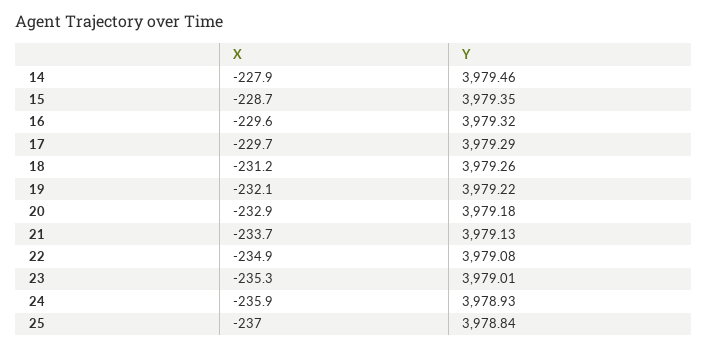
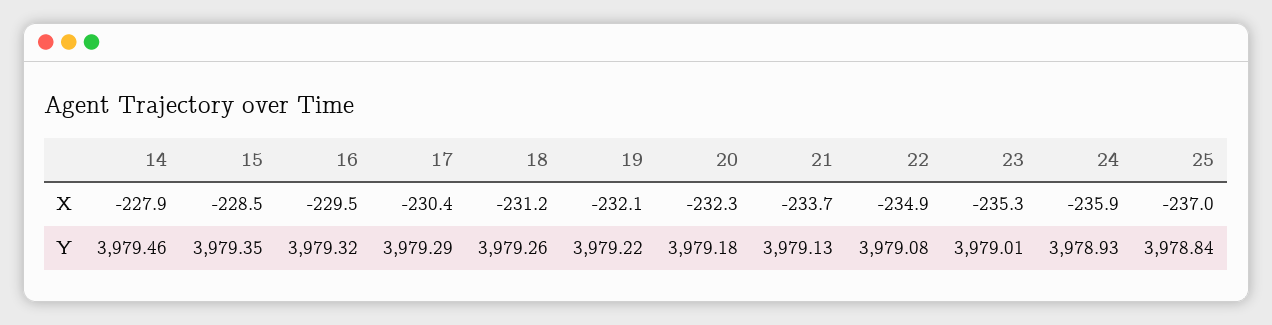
X, 15: -228.7 -> -228.5
X, 16: -229.6 -> -229.5
X, 17: -229.7 -> -230.4
X, 20: -232.9 -> -232.3

